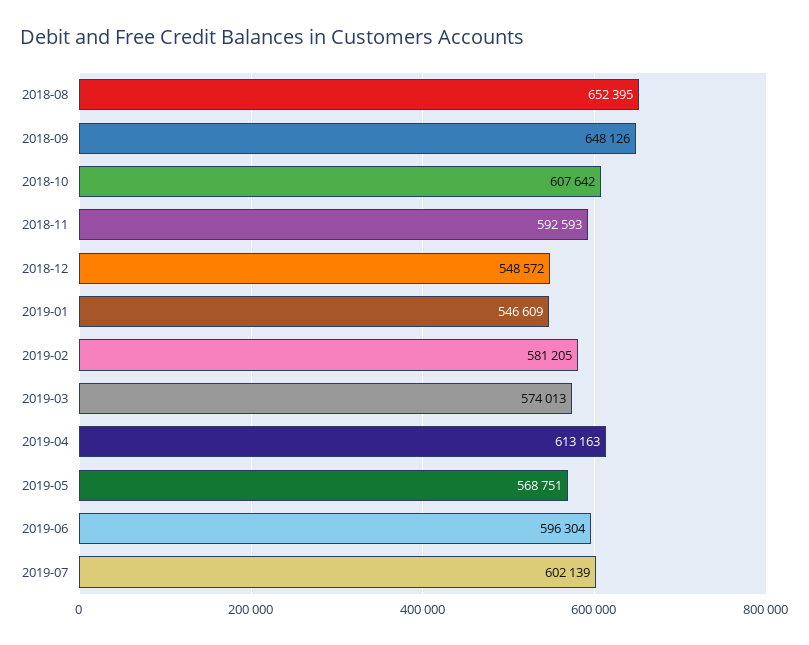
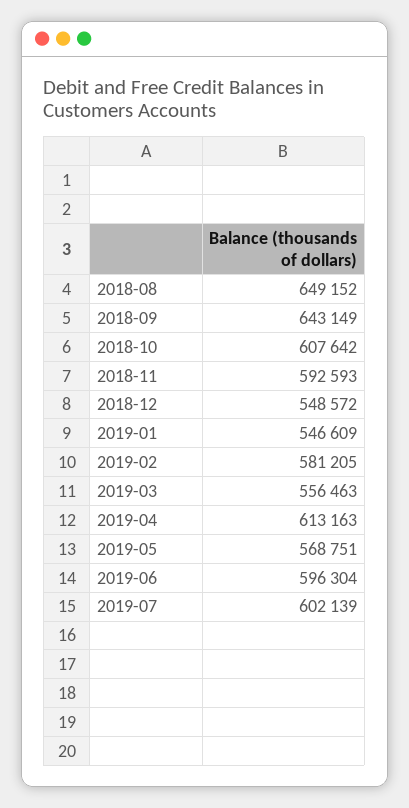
2018-08: 652395 -> 649152
2018-09: 648126 -> 643149
2019-03: 574013 -> 556463

